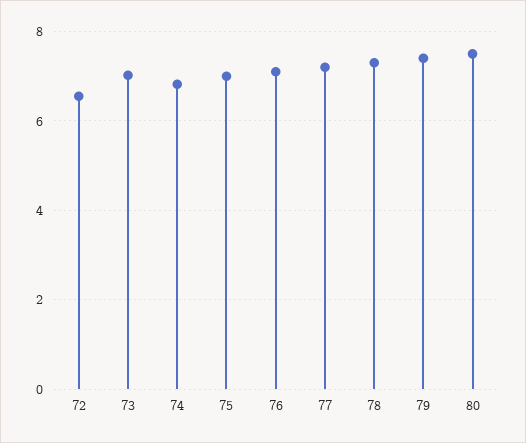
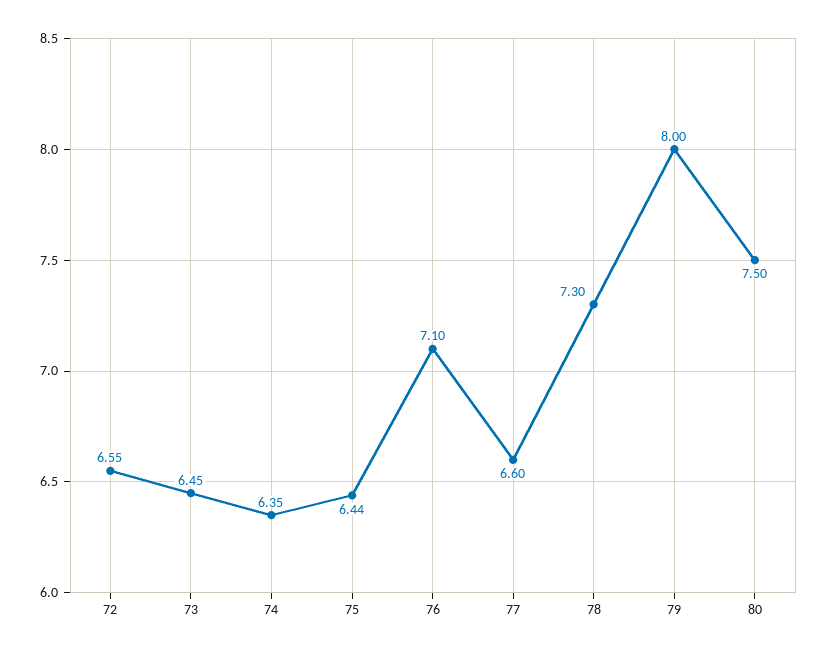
73: 7 -> 6.45
74: 6.8 -> 6.35
75: 7 -> 6.44
77: 7.2 -> 6.6
79: 7.4 -> 8

